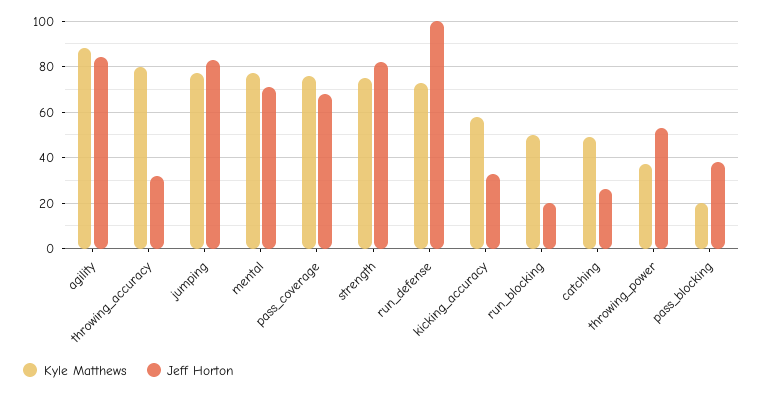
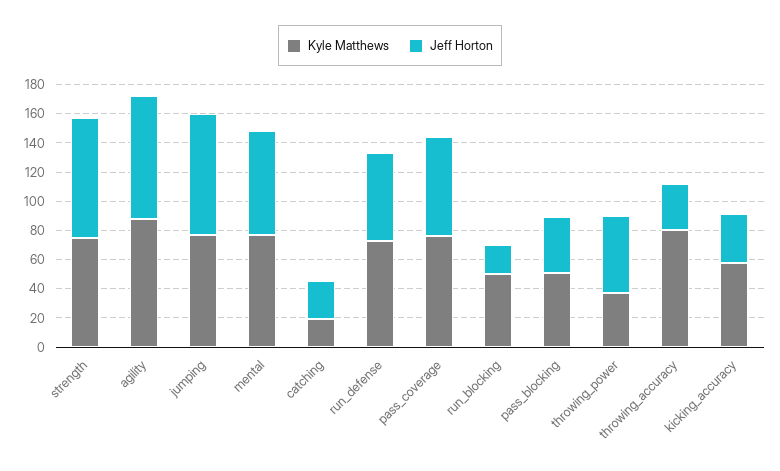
Jeff Horton, run_defense: 100 -> 60
Kyle Matthews, catching: 50 -> 20
Kyle Matthews, pass_blocking: 20 -> 50

